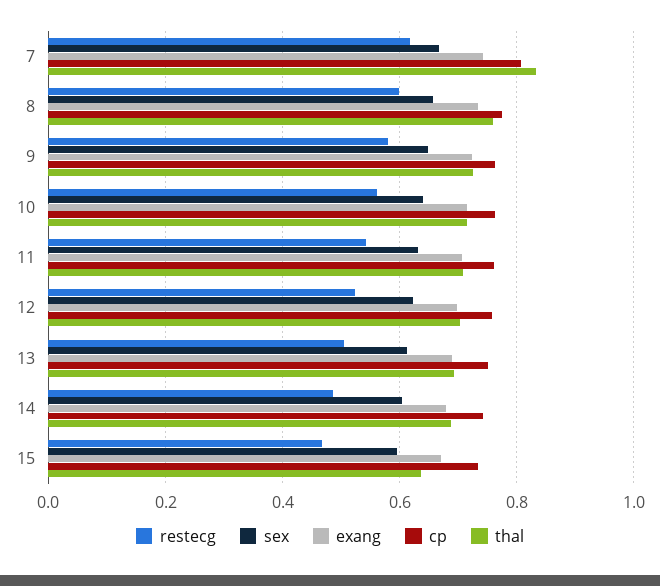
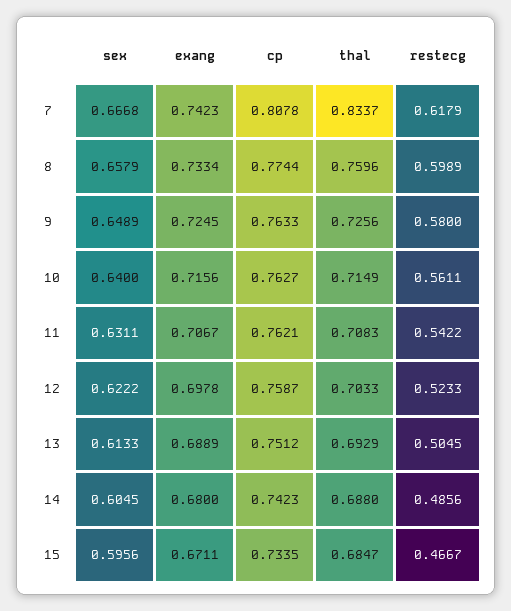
thal, 15: 0.64 -> 0.6847

